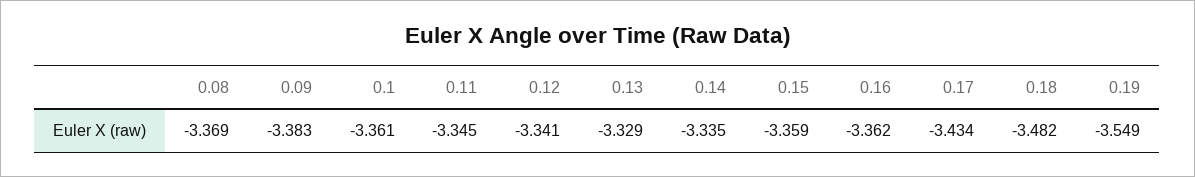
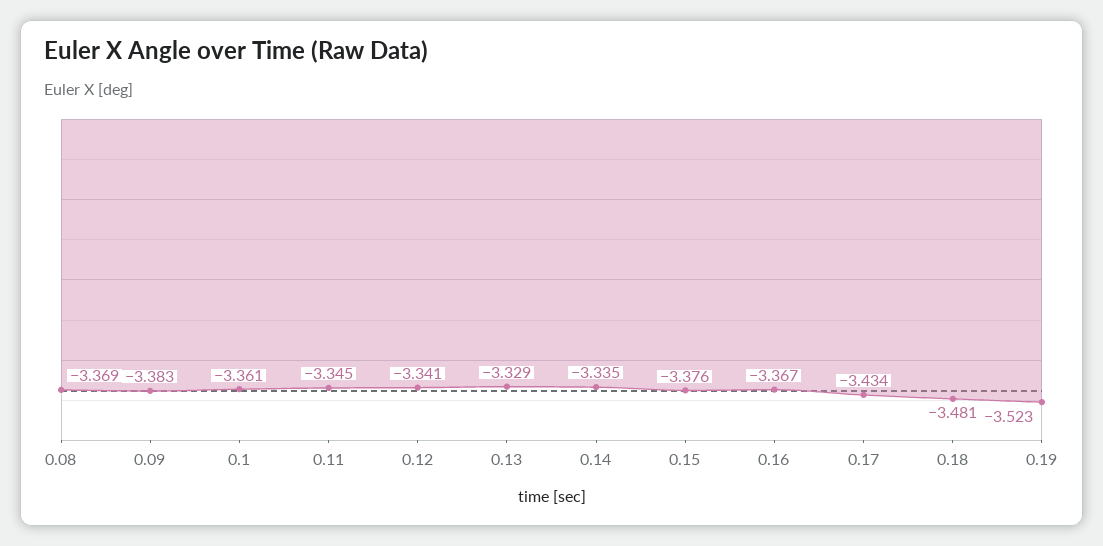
0.15: -3.359 -> -3.376
0.16: -3.362 -> -3.367
0.18: -3.482 -> -3.481
0.19: -3.549 -> -3.523

